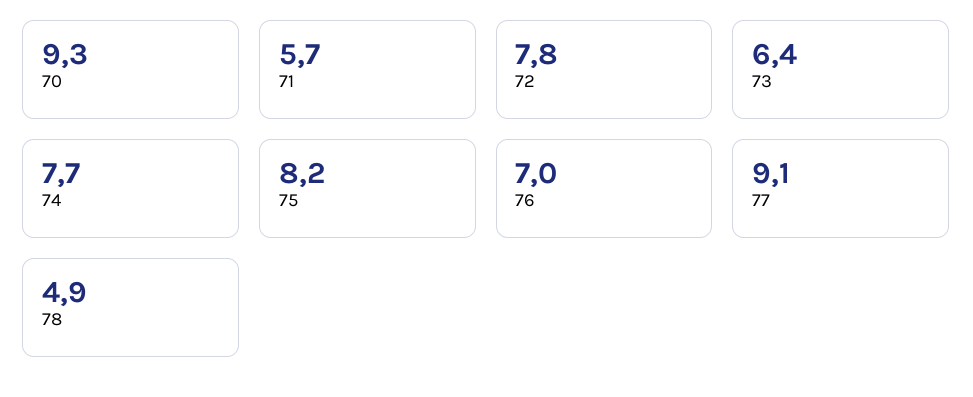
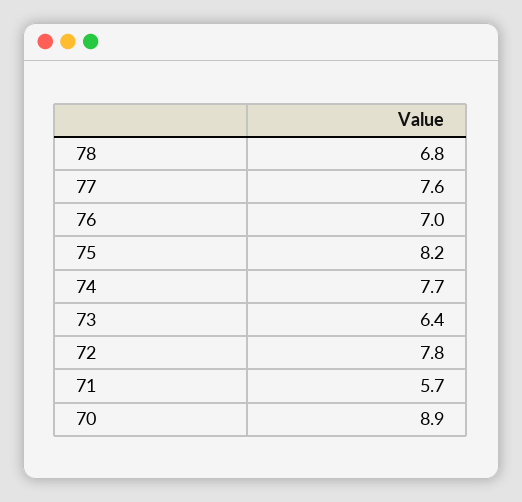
70: 9.3 -> 8.9
77: 9.1 -> 7.6
78: 4.9 -> 6.8

